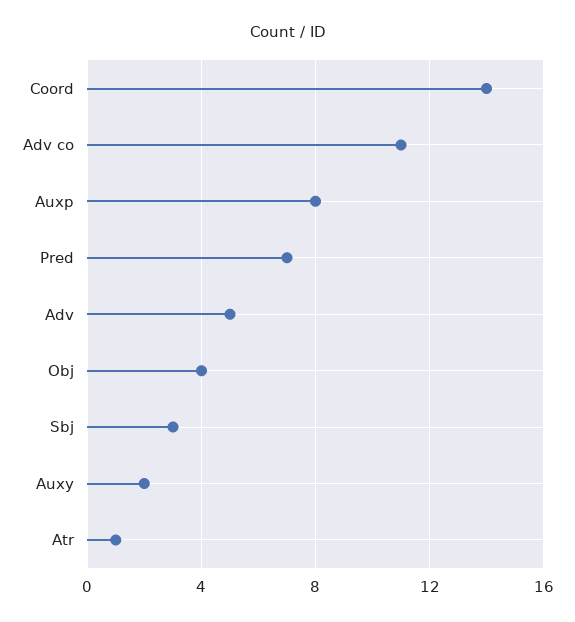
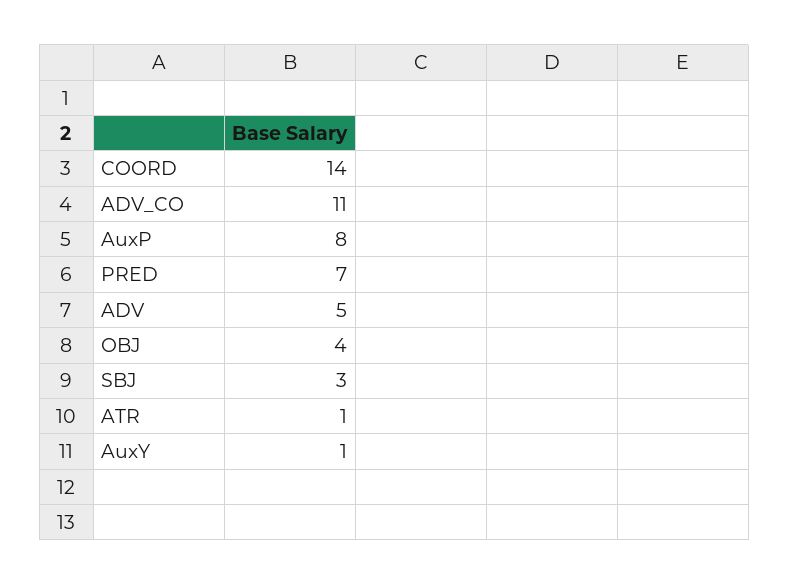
Auxy: 2 -> 1

